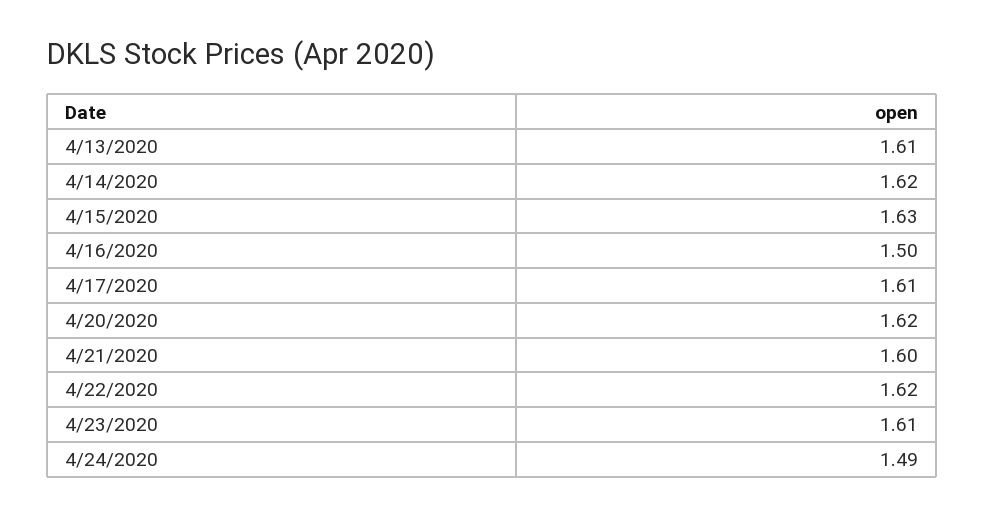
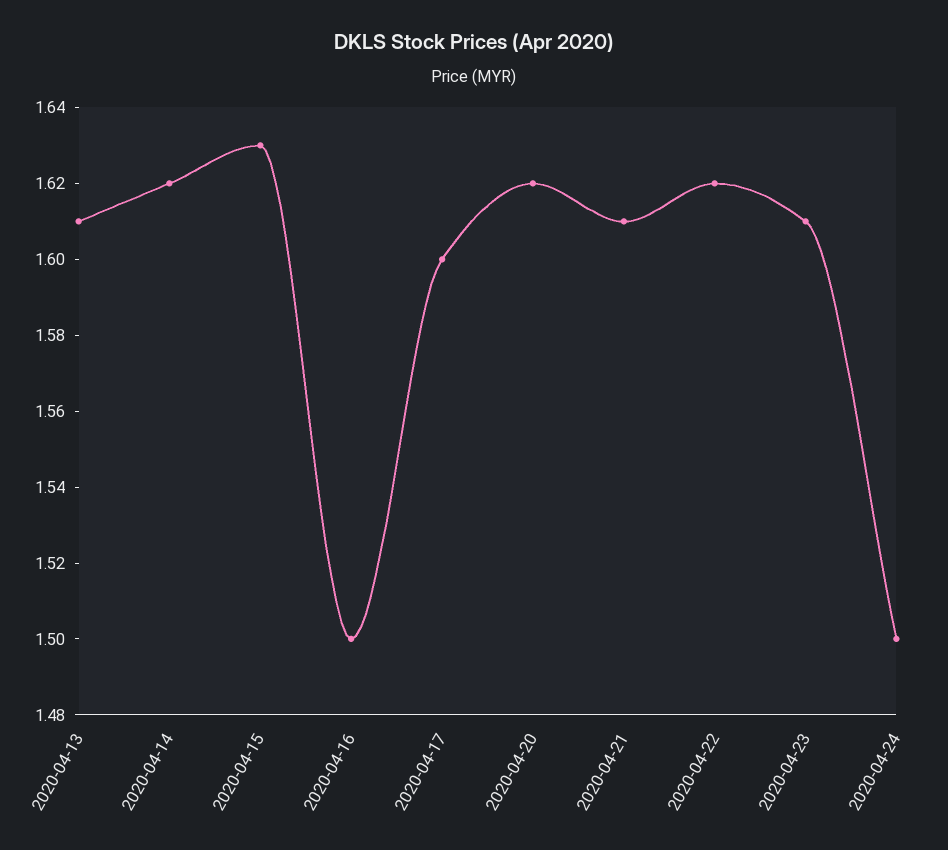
4/17/2020: 1.61 -> 1.6
4/21/2020: 1.6 -> 1.61
4/24/2020: 1.49 -> 1.5

